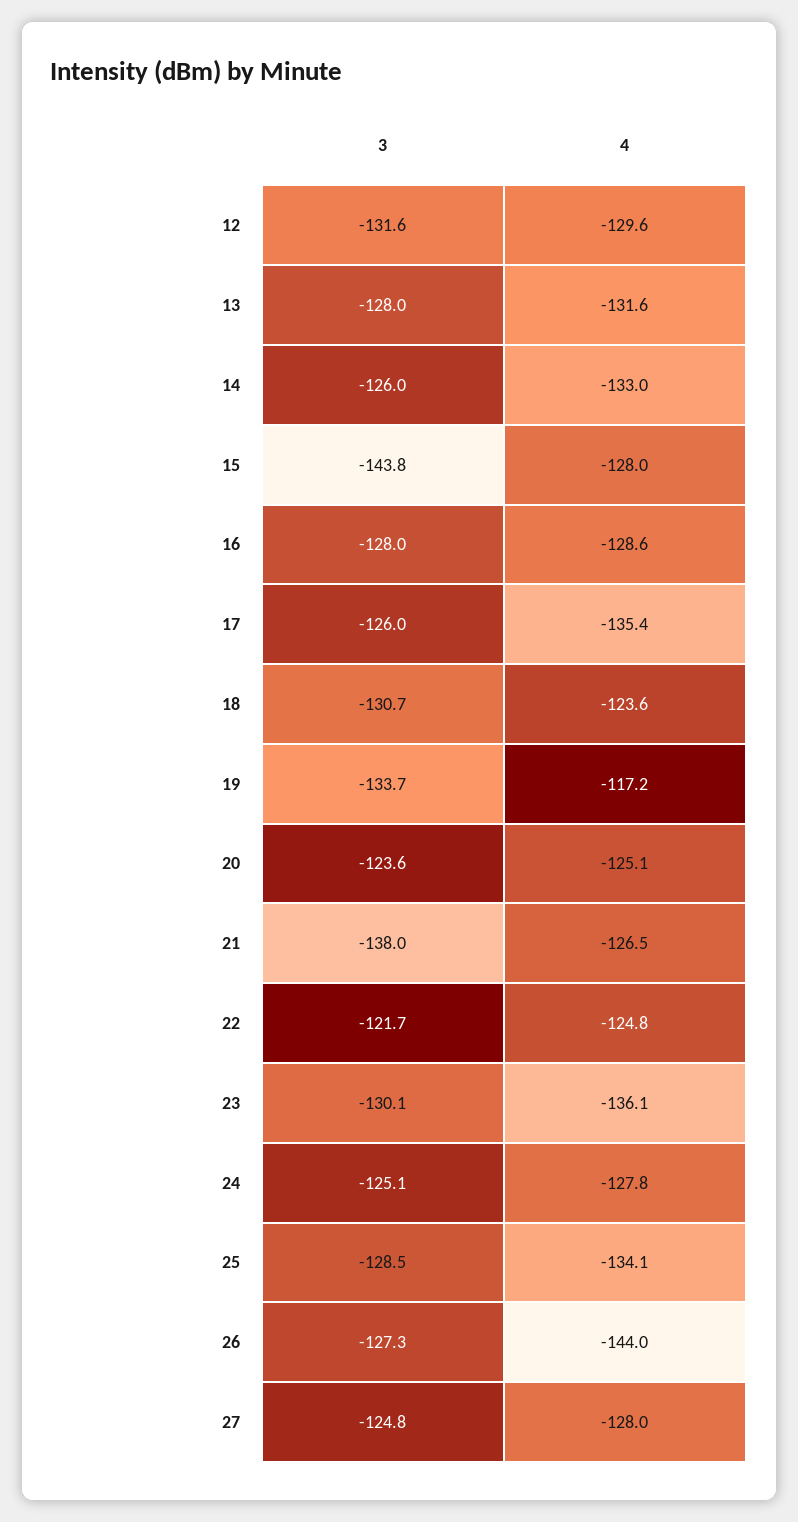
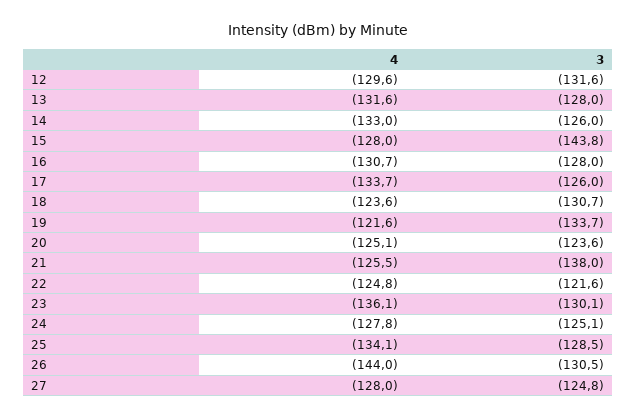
4, 16: -128.6 -> -130.7
4, 17: -135.4 -> -133.7
4, 19: -117.2 -> -121.6
4, 21: -126.5 -> -125.5
3, 22: -121.7 -> -121.6
3, 26: -127.3 -> -130.5

